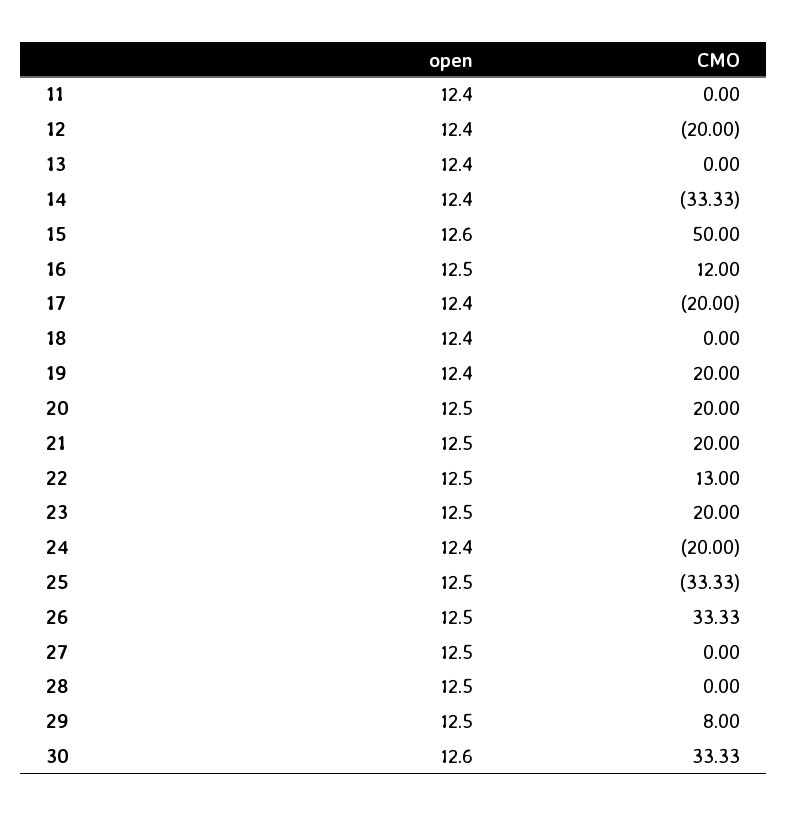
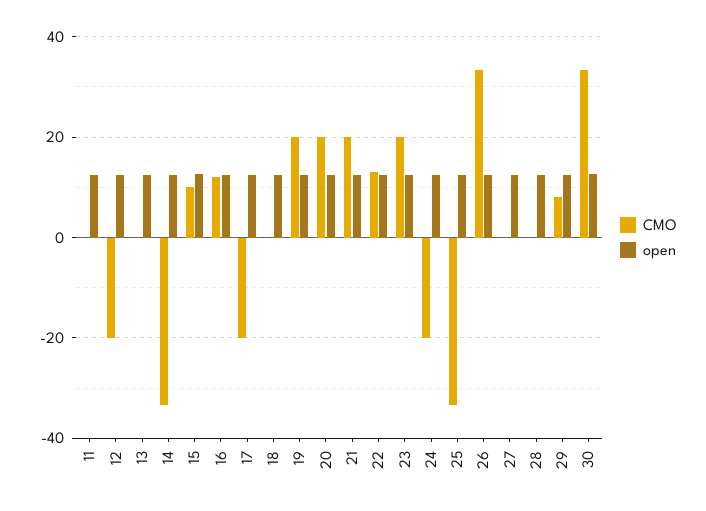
CMO, 15: 50 -> 10

